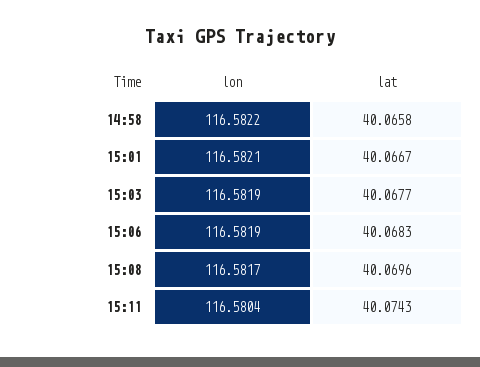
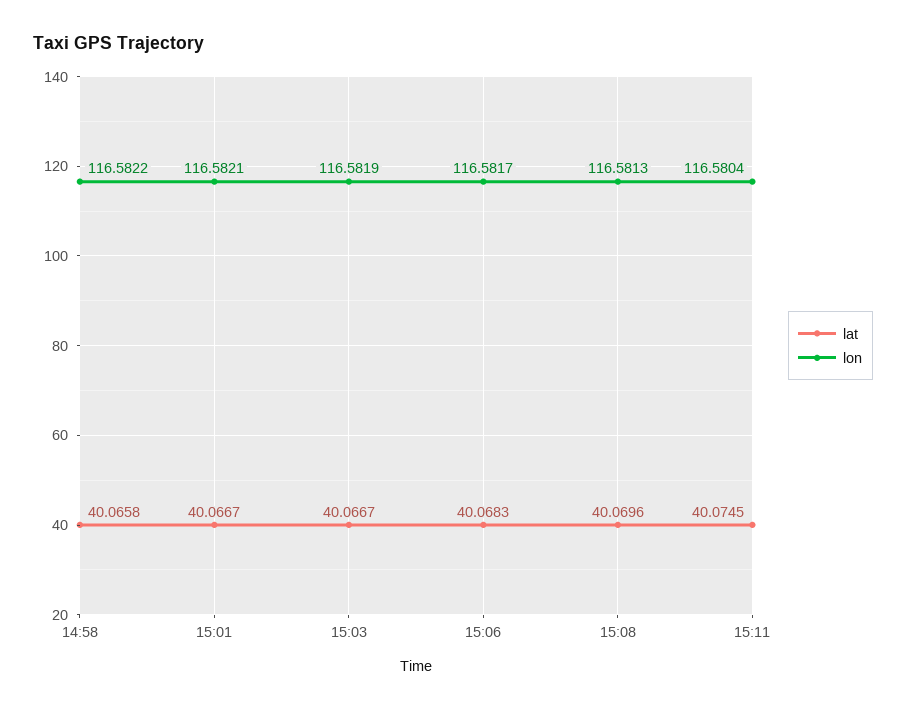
lat, 15:03: 40.0677 -> 40.0667
lon, 15:06: 116.5819 -> 116.5817
lon, 15:08: 116.5817 -> 116.5813
lat, 15:11: 40.0743 -> 40.0745

